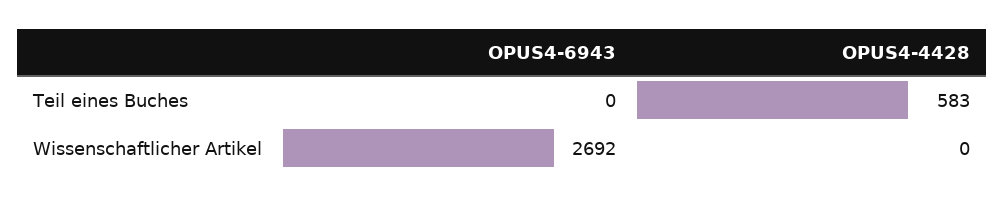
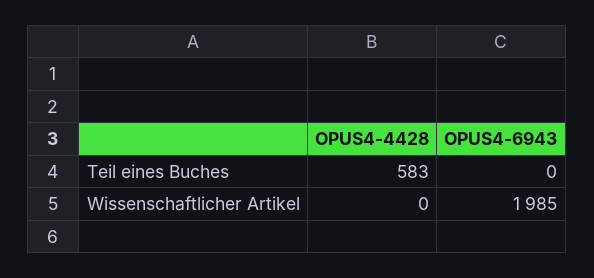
OPUS4-6943, Wissenschaftlicher Artikel: 2692 -> 1985

